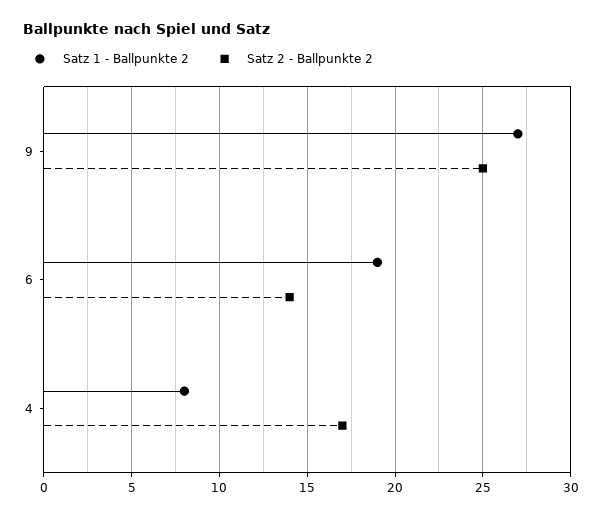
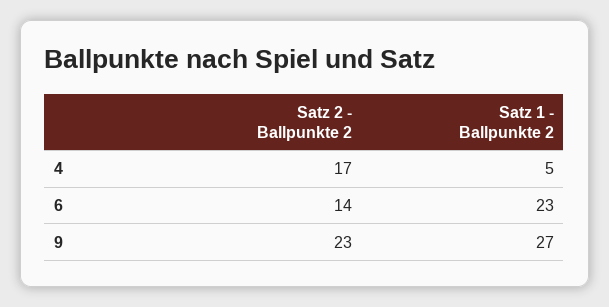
Satz 2 - Ballpunkte 2, 9: 25 -> 23
Satz 1 - Ballpunkte 2, 6: 19 -> 23
Satz 1 - Ballpunkte 2, 4: 8 -> 5

